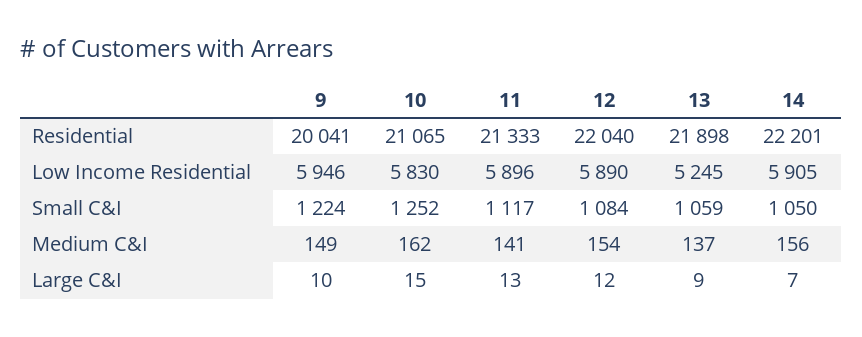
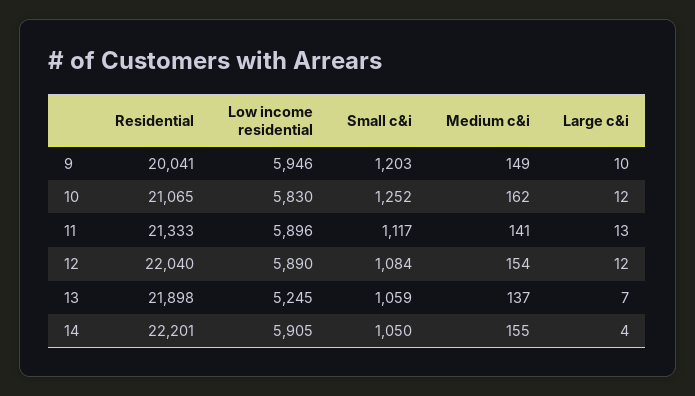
9, Small C&I: 1224 -> 1203
14, Medium C&I: 156 -> 155
10, Large C&I: 15 -> 12
13, Large C&I: 9 -> 7
14, Large C&I: 7 -> 4

